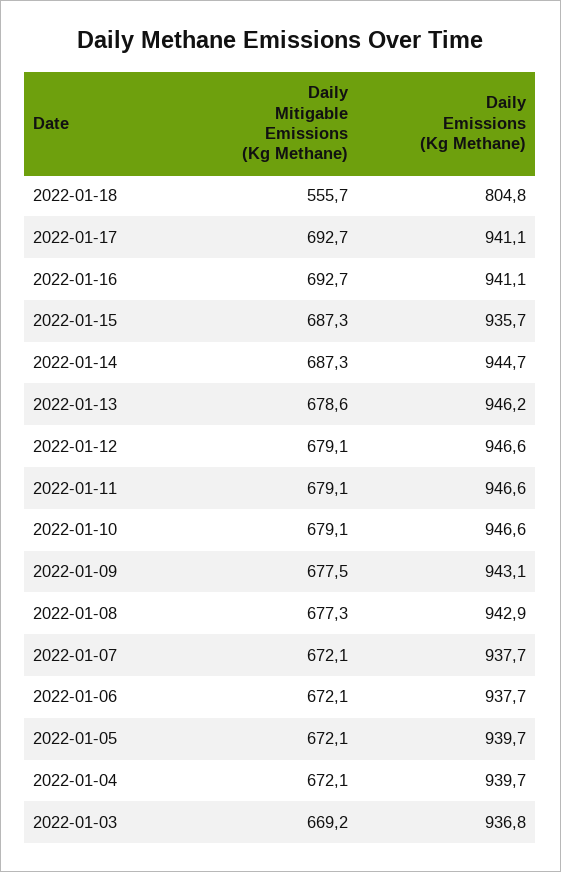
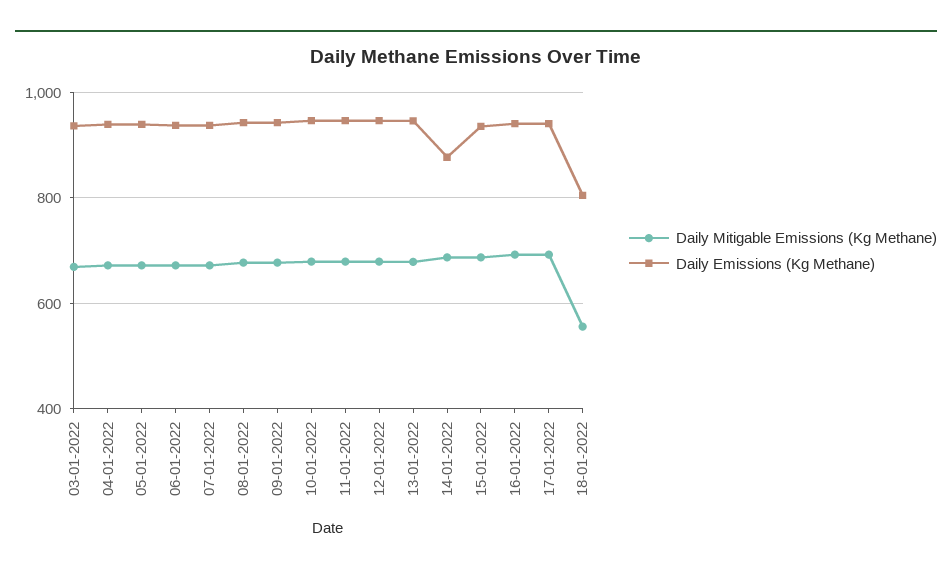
Daily Emissions (Kg Methane), 2022-01-14: 944.7 -> 880

